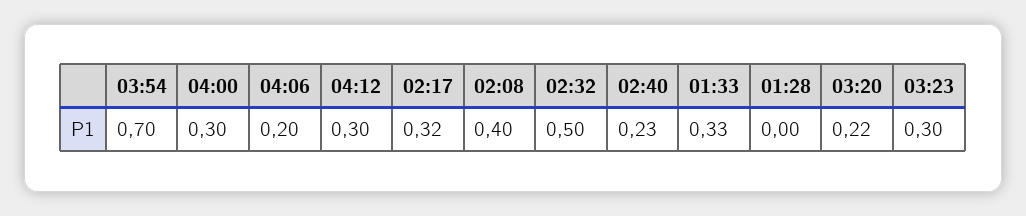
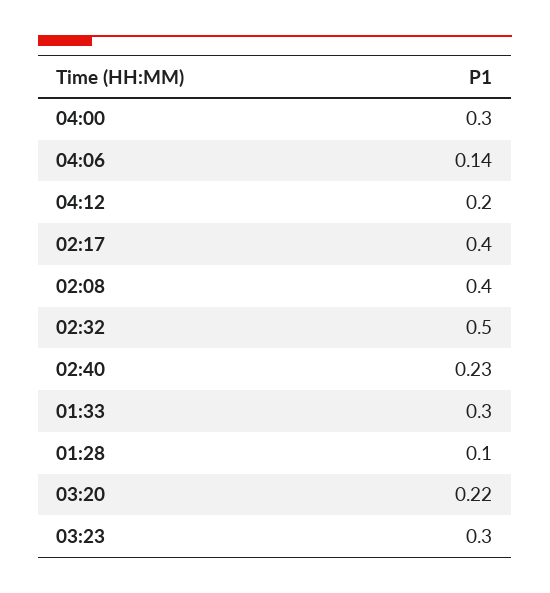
03:54: 0.7 -> none
04:06: 0.2 -> 0.14
04:12: 0.3 -> 0.2
02:17: 0.32 -> 0.4
01:33: 0.33 -> 0.3
01:28: 0 -> 0.1

